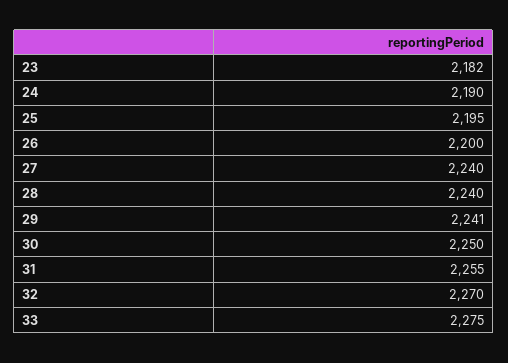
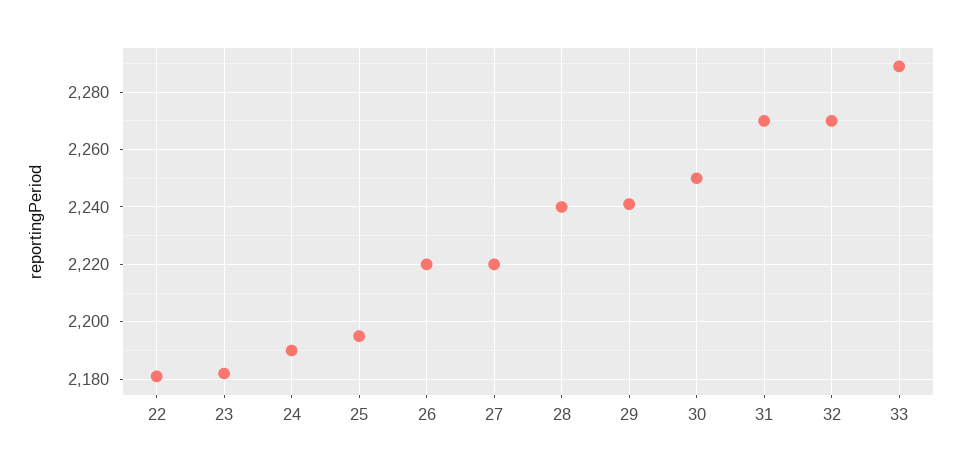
26: 2200 -> 2220
27: 2240 -> 2220
31: 2255 -> 2270
33: 2275 -> 2290
22: none -> 2180

